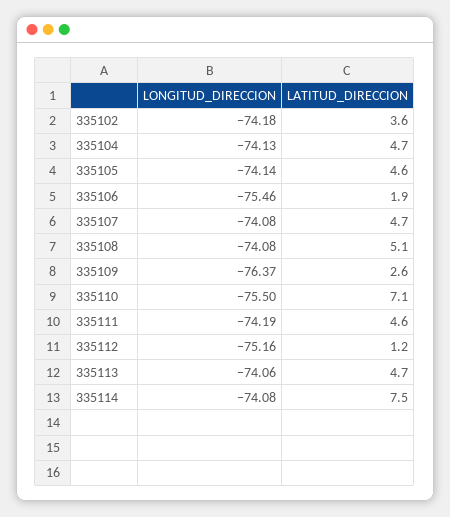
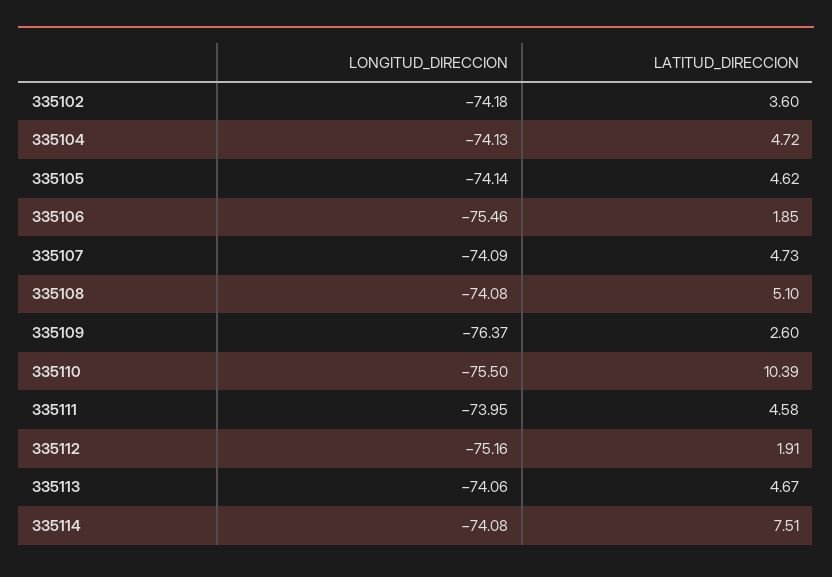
LONGITUD_DIRECCION, 335107: -74.08 -> -74.09
LATITUD_DIRECCION, 335110: 7.1 -> 10.39
LONGITUD_DIRECCION, 335111: -74.19 -> -73.95
LATITUD_DIRECCION, 335112: 1.2 -> 1.91

